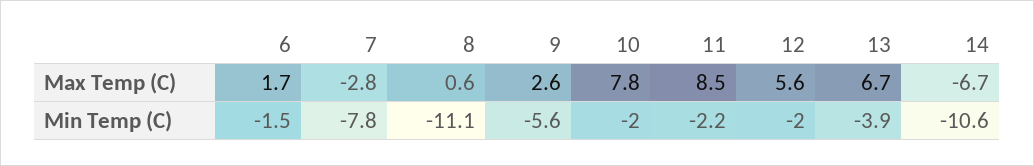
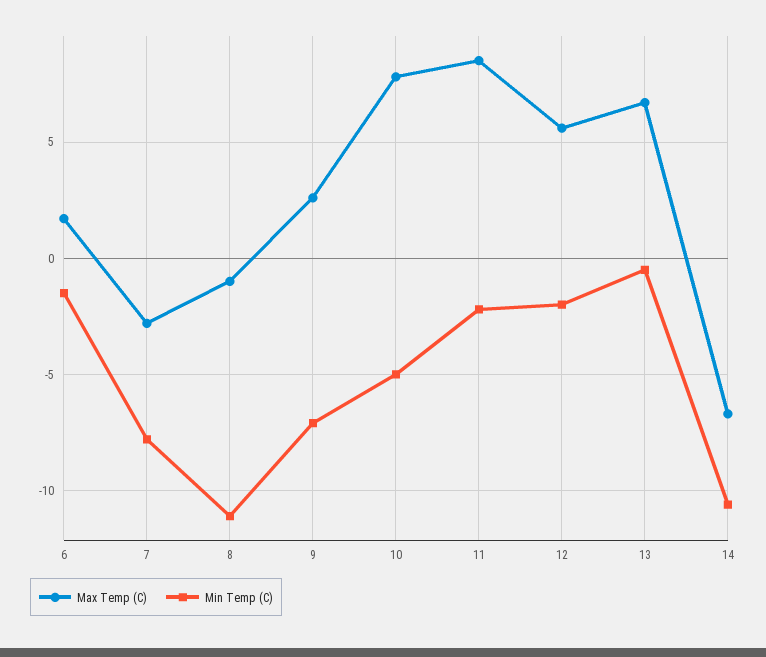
Max Temp (C), 8: 0.6 -> -1
Min Temp (C), 9: -5.6 -> -7
Min Temp (C), 10: -2 -> -5
Min Temp (C), 13: -3.9 -> -0.5

